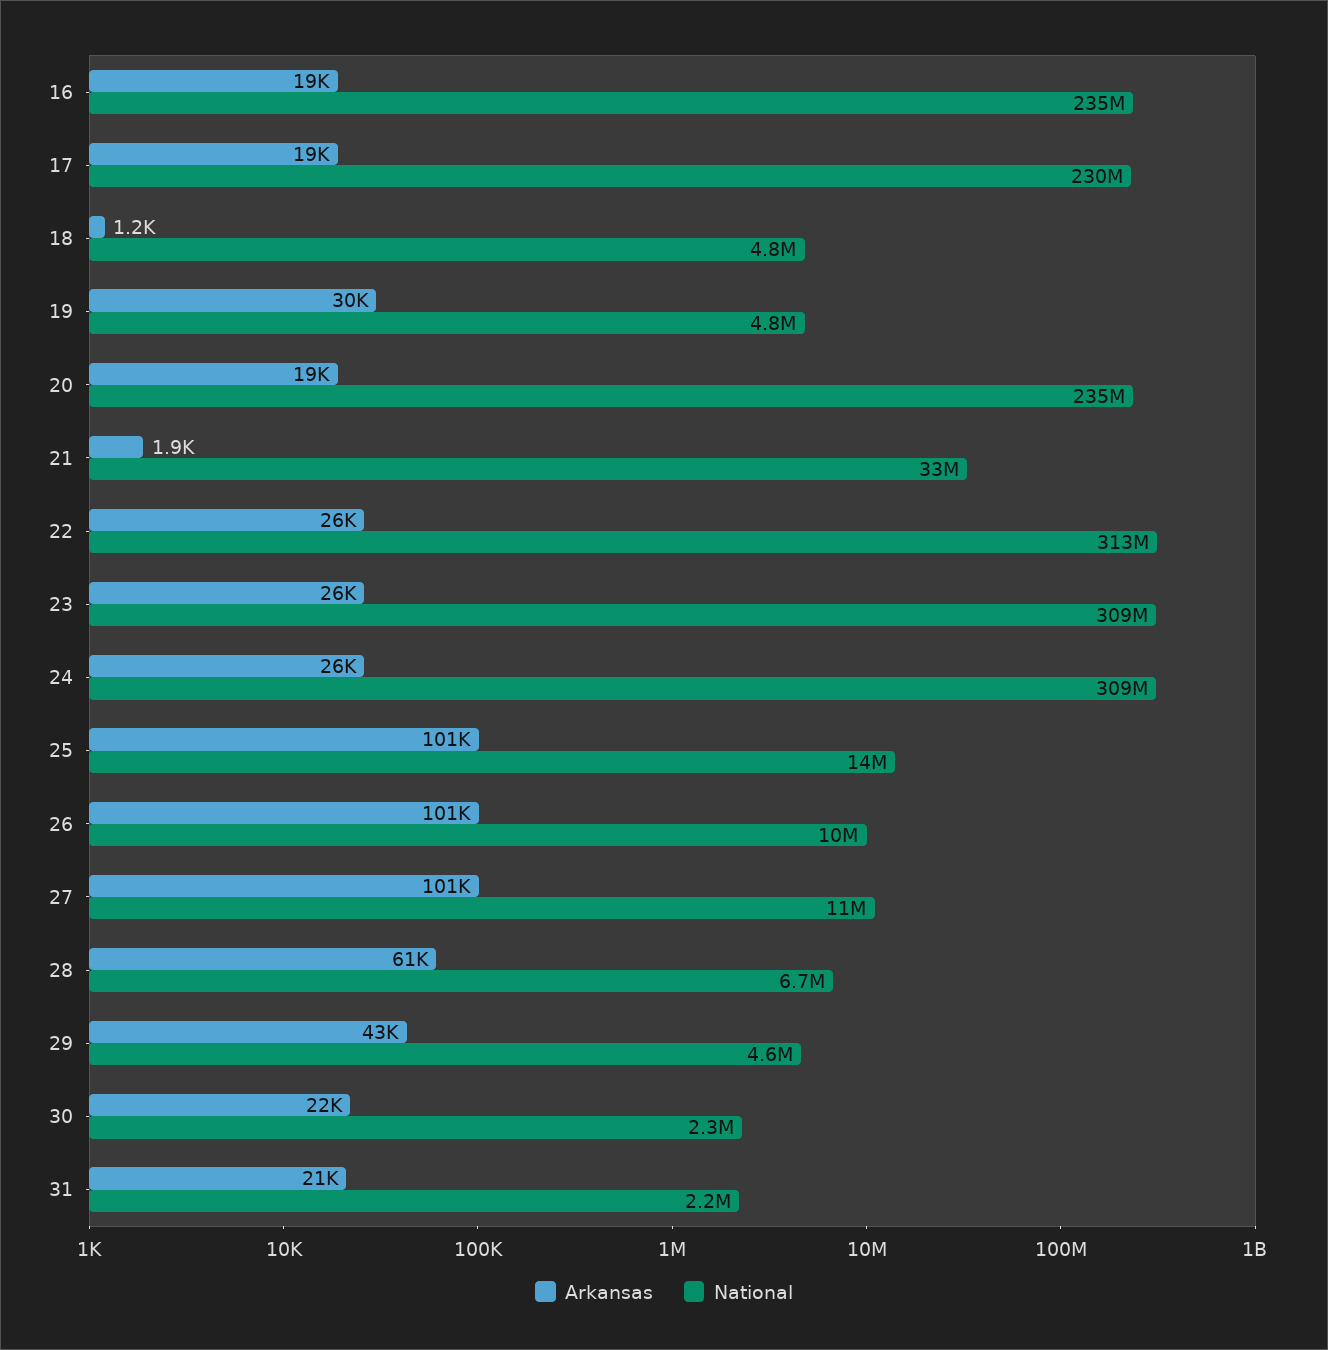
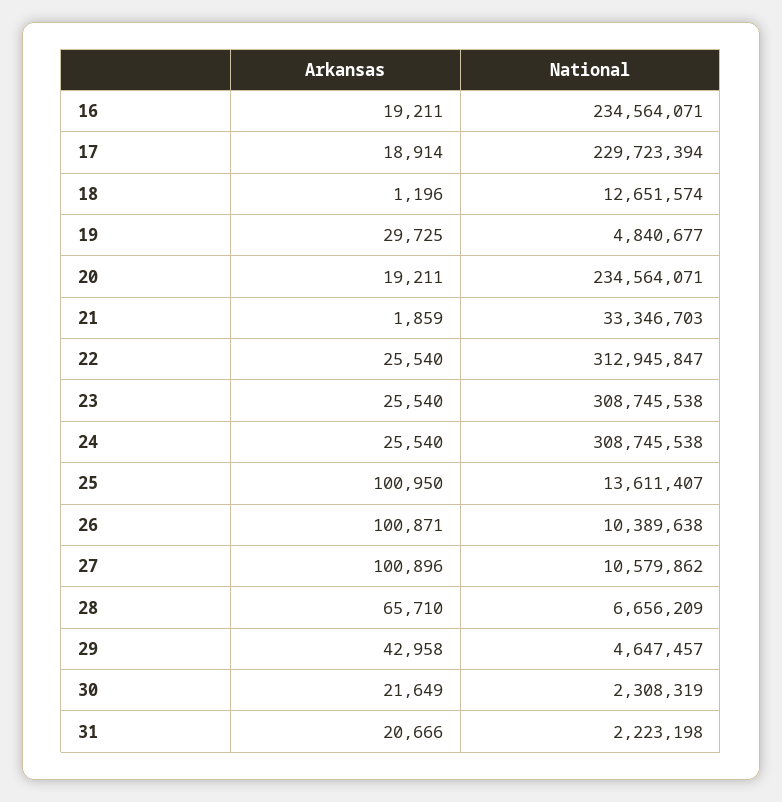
National, 18: 4800000 -> 12651574
Arkansas, 28: 61000 -> 65710

